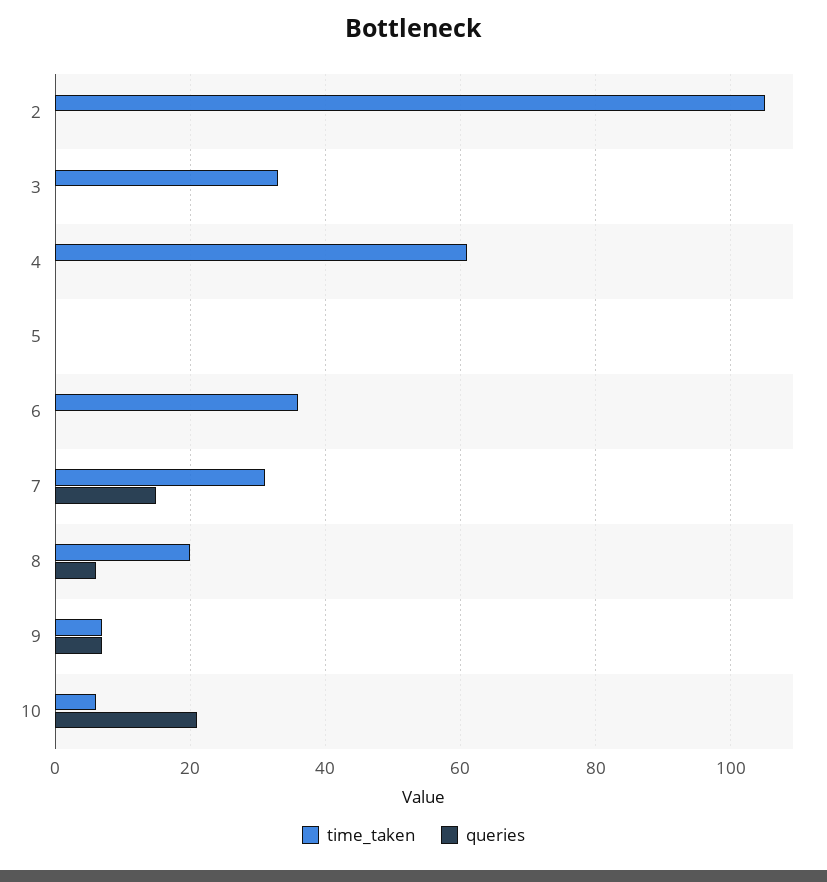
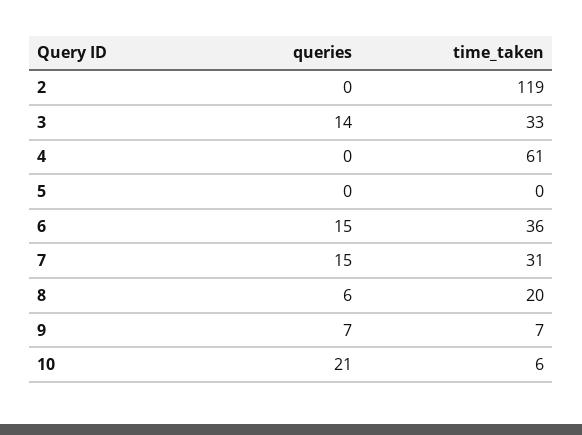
time_taken, 2: 105 -> 119
queries, 3: 0 -> 14
queries, 6: 0 -> 15

